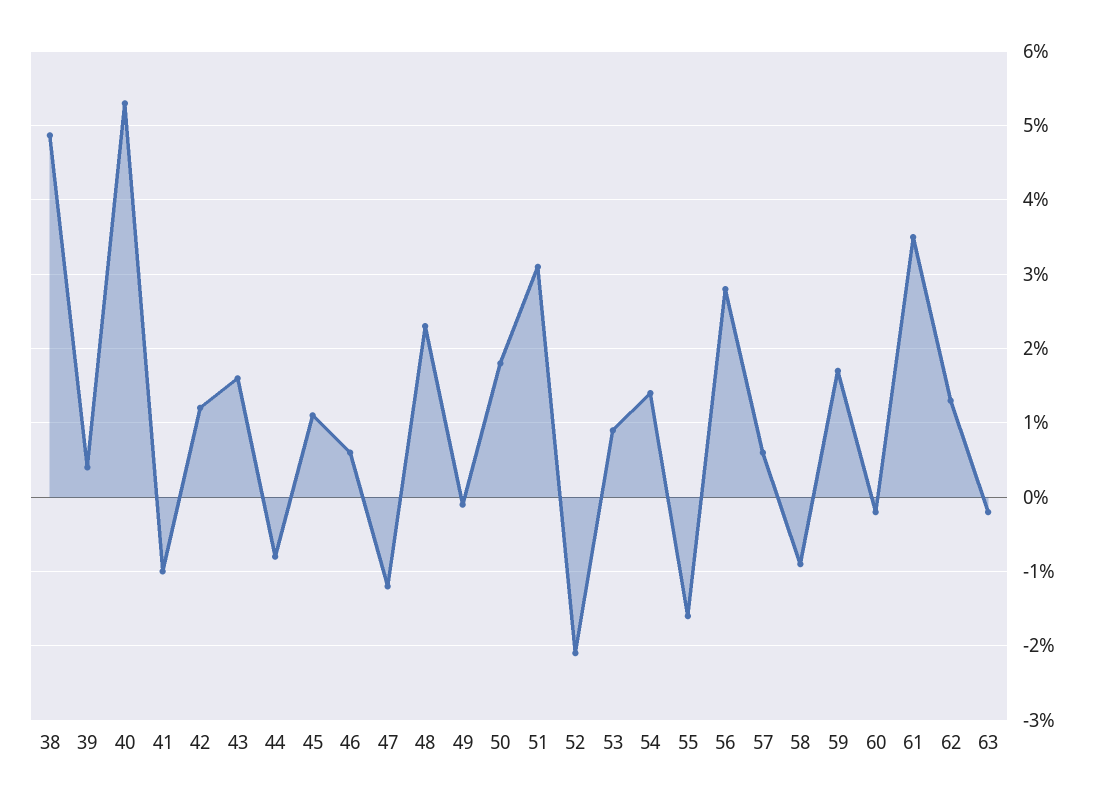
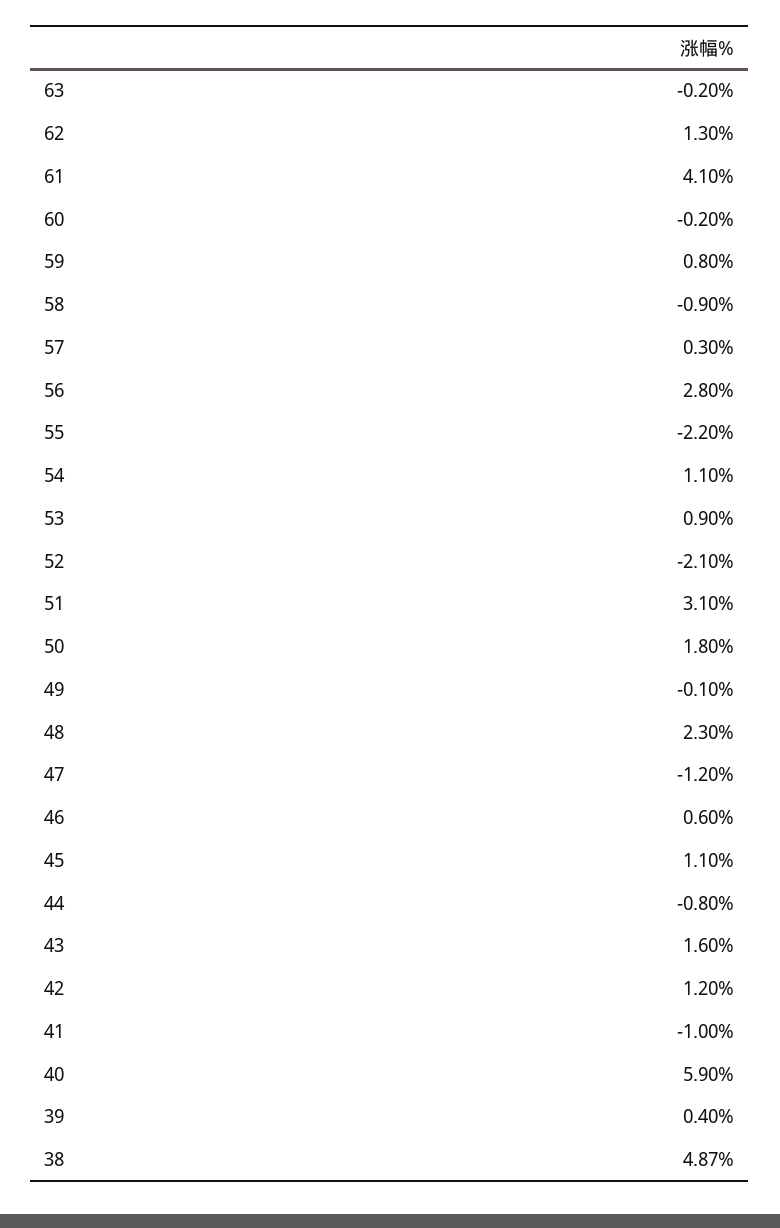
40: 5.3 -> 5.9
54: 1.4 -> 1.1
55: -1.6 -> -2.2
57: 0.6 -> 0.3
59: 1.7 -> 0.8
61: 3.5 -> 4.1

